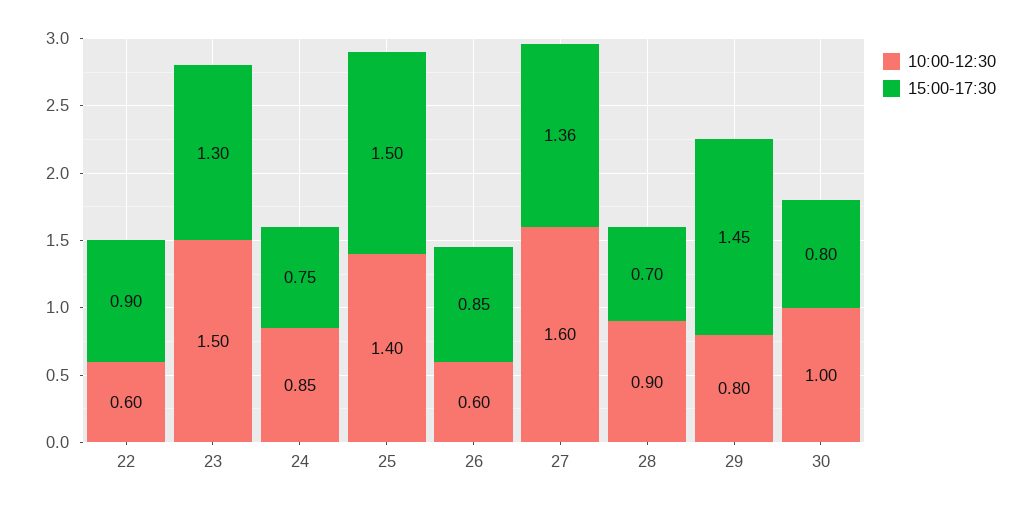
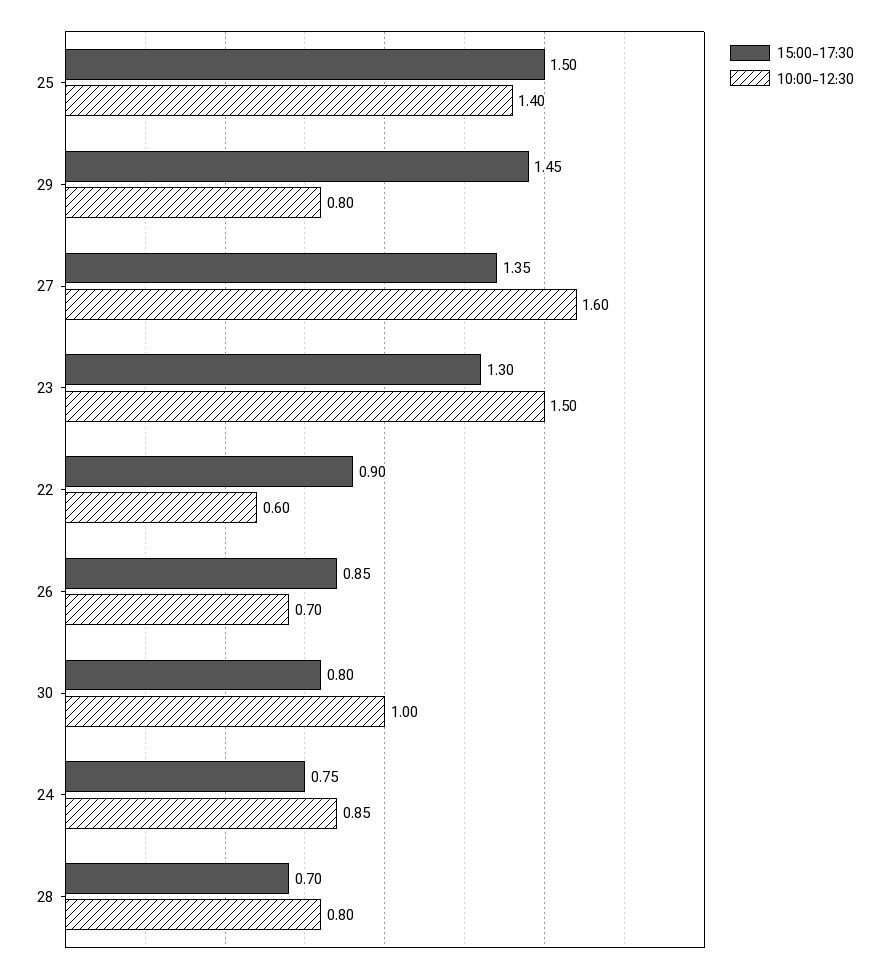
10:00-12:30, 26: 0.6 -> 0.7
15:00-17:30, 27: 1.36 -> 1.35
10:00-12:30, 28: 0.9 -> 0.8

